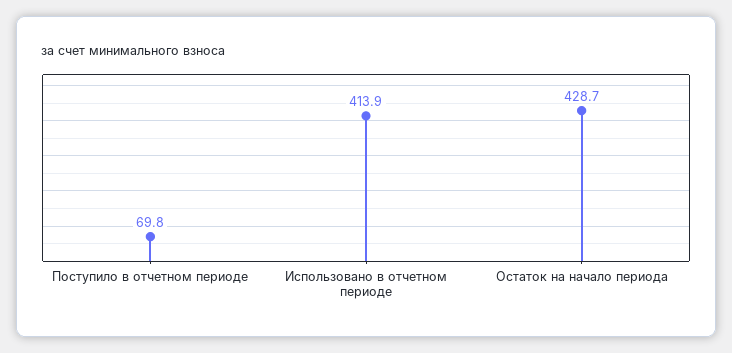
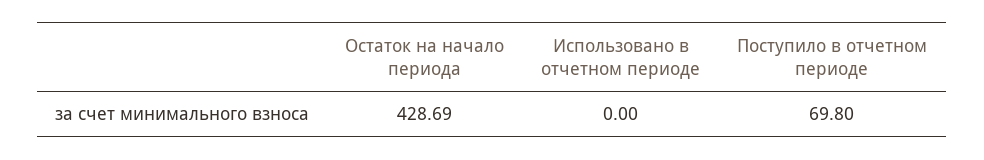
Использовано в отчетном периоде: 413.9 -> 0

